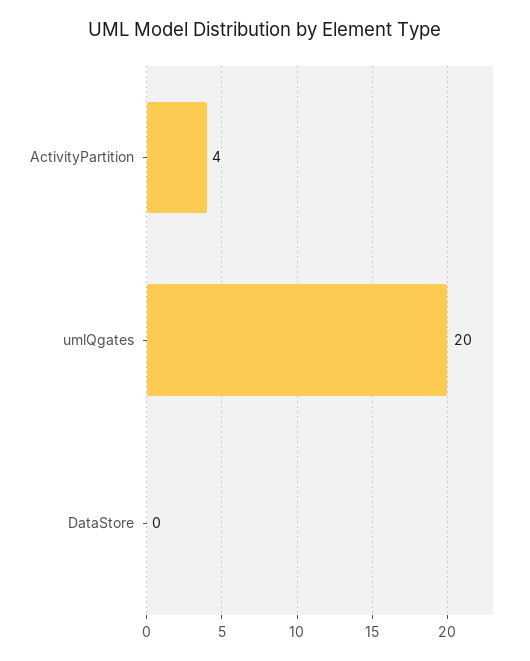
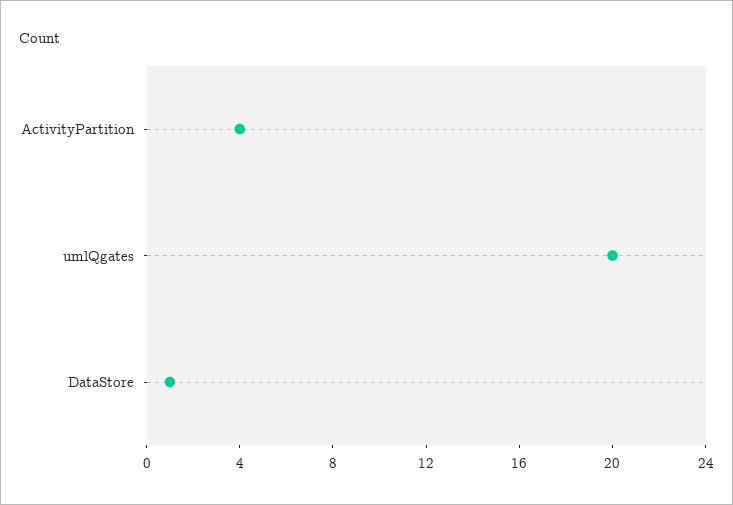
DataStore: 0 -> 1

